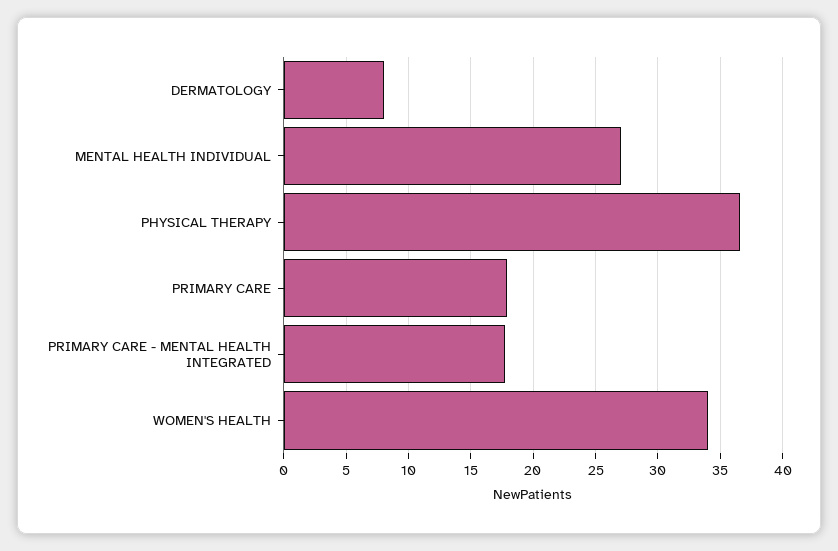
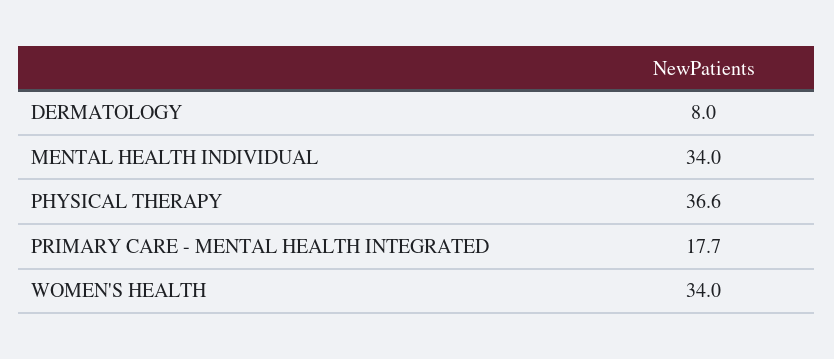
MENTAL HEALTH INDIVIDUAL: 27 -> 34
PRIMARY CARE: 18 -> none

